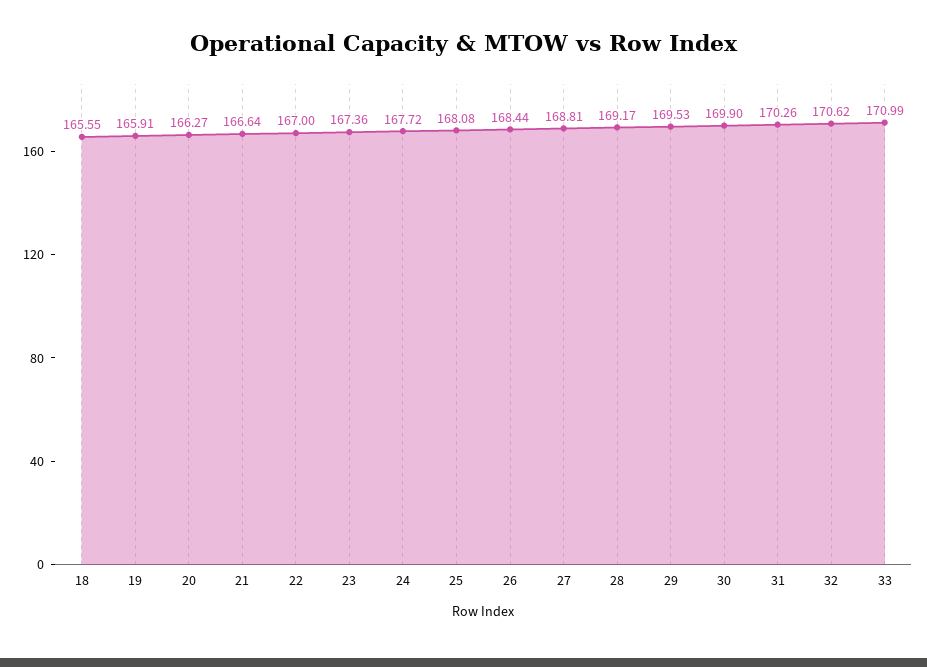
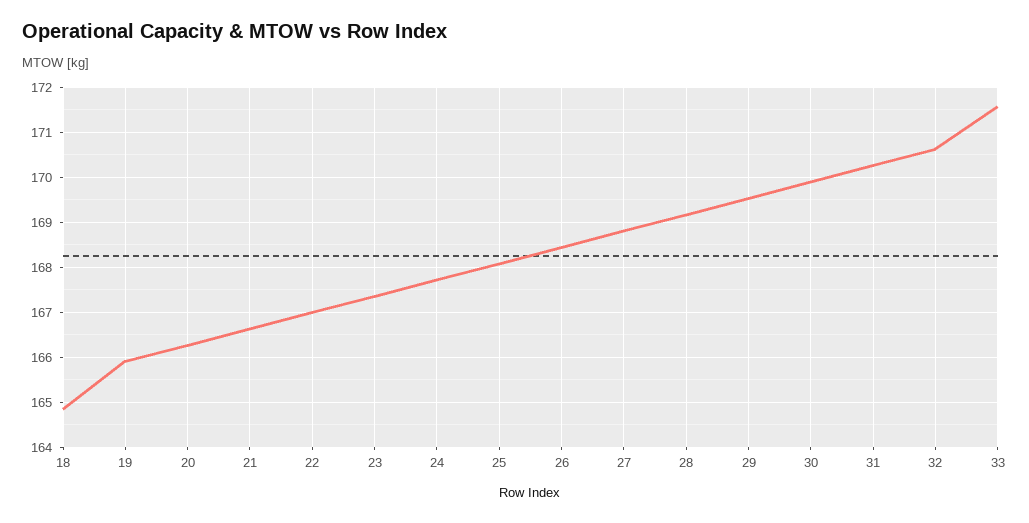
18: 165.55 -> 164.8
33: 170.99 -> 171.6

